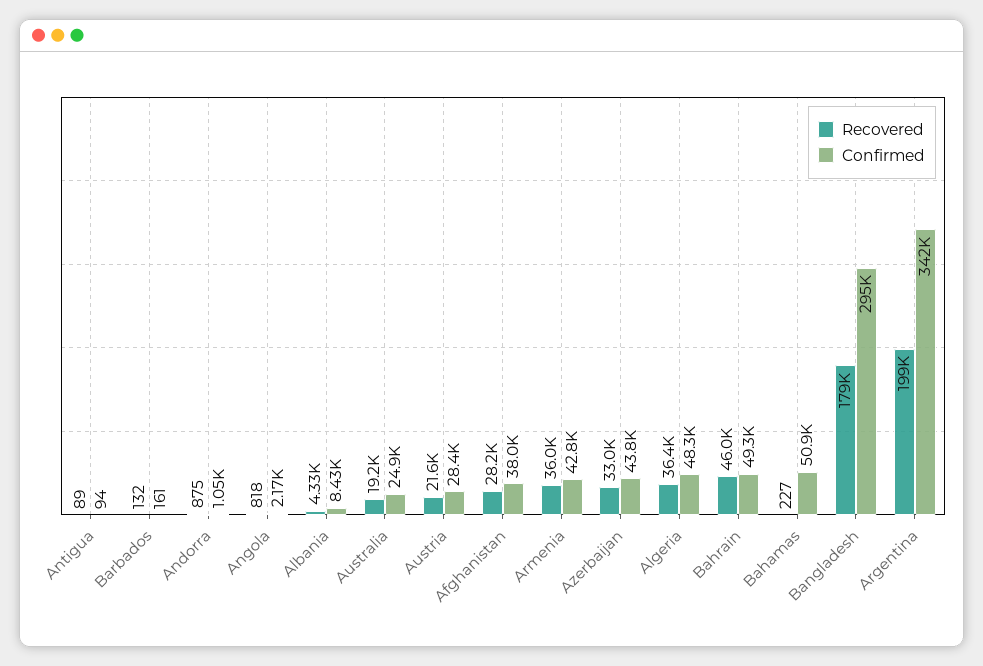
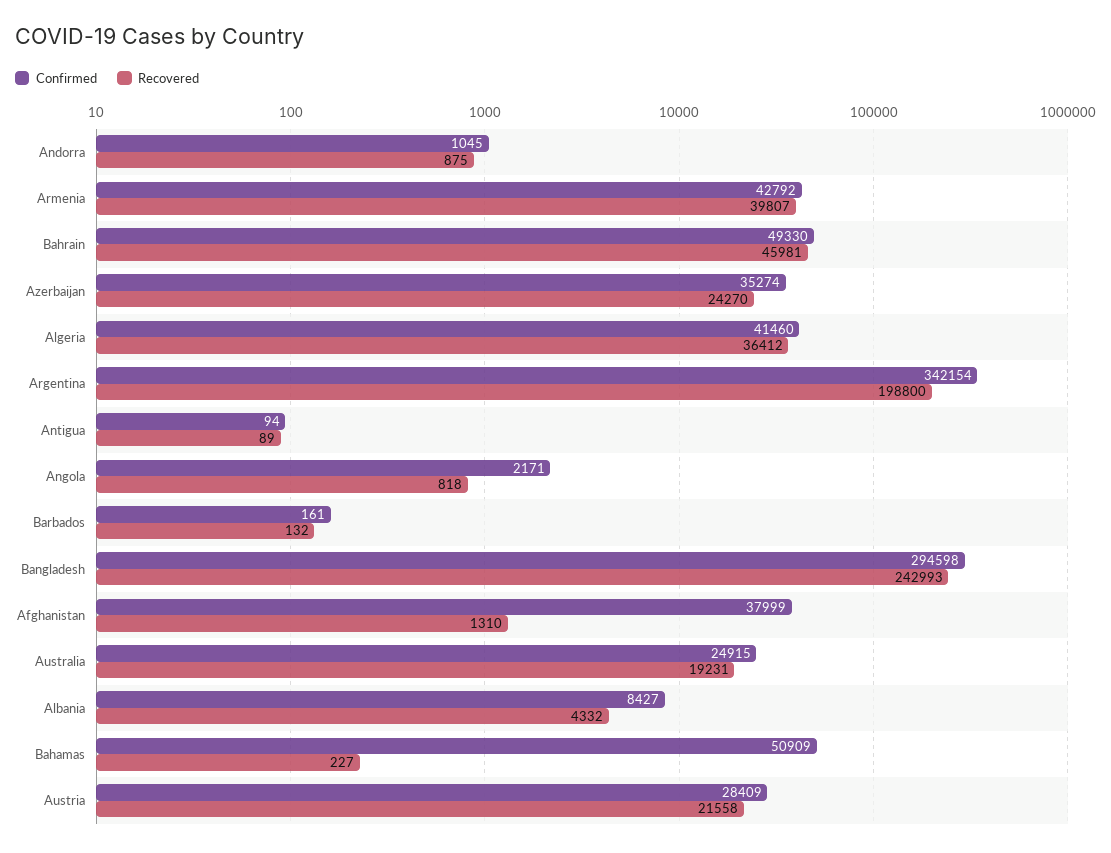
Recovered, Afghanistan: 28200 -> 1310
Recovered, Armenia: 36000 -> 39807
Recovered, Azerbaijan: 33000 -> 24270
Confirmed, Azerbaijan: 43800 -> 35274
Confirmed, Algeria: 48300 -> 41460
Recovered, Bangladesh: 179000 -> 242993

